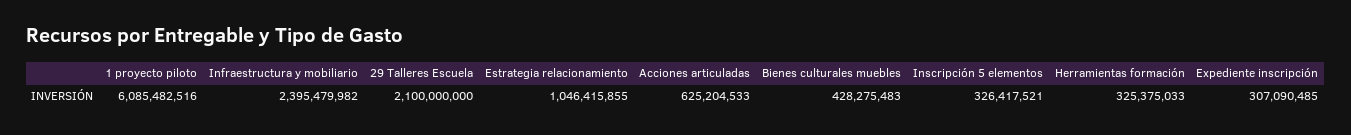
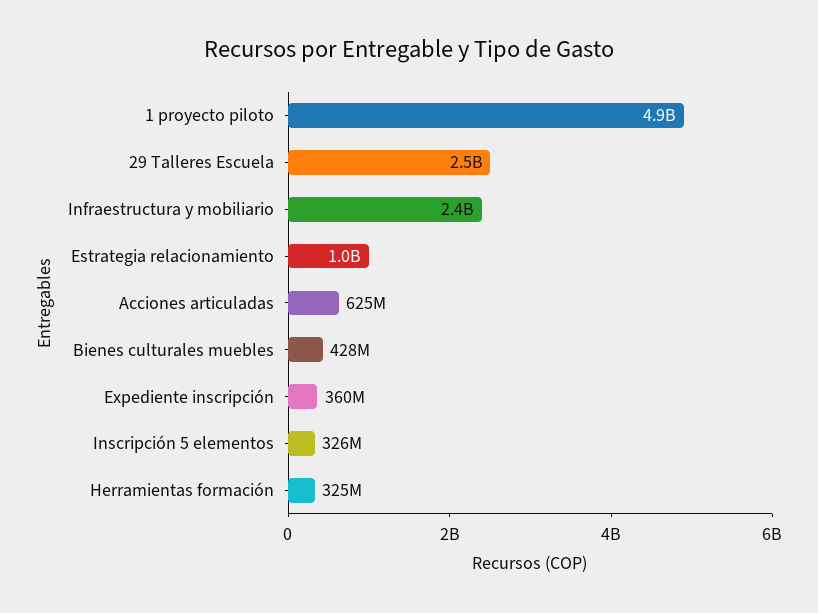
1 proyecto piloto: 6085482516 -> 4900000000
29 Talleres Escuela: 2100000000 -> 2500000000
Expediente inscripción: 307090485 -> 360000000

